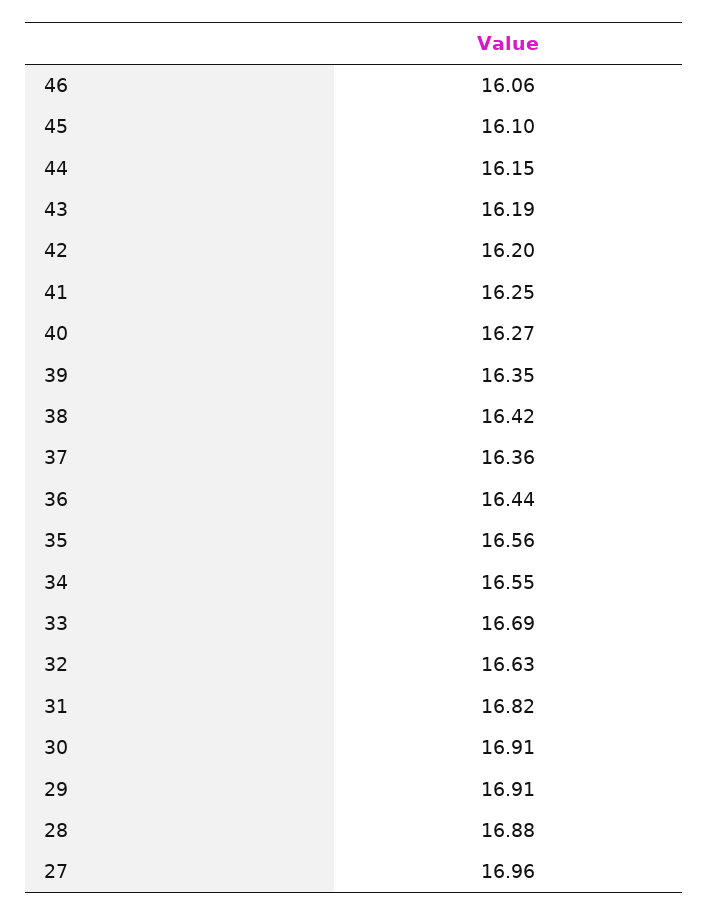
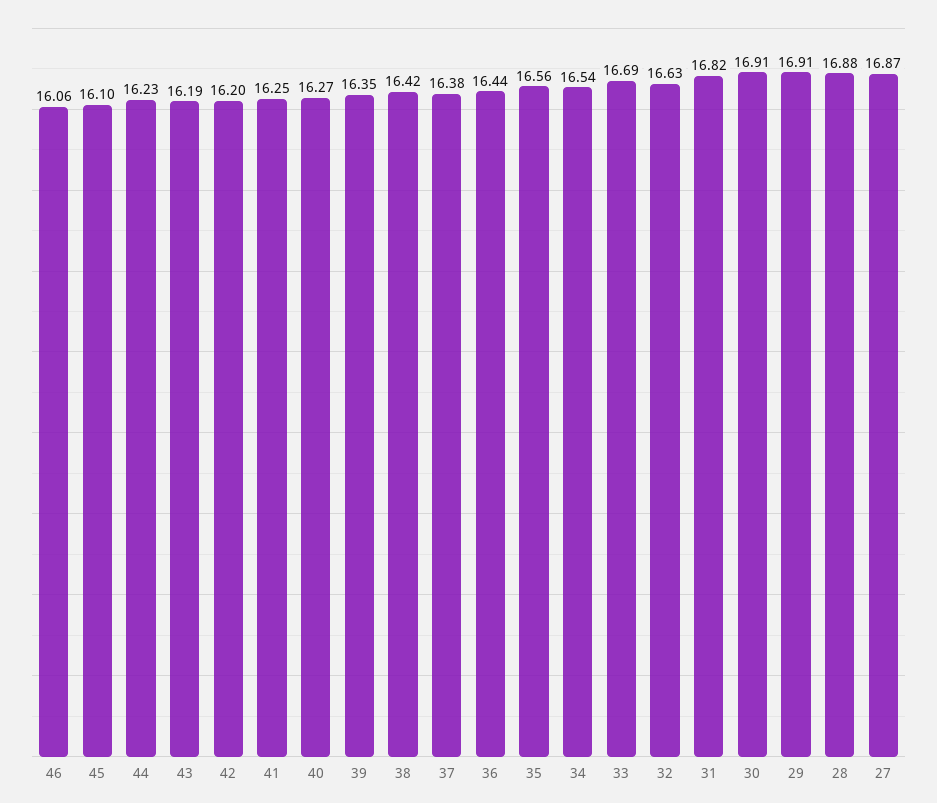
44: 16.15 -> 16.23
37: 16.36 -> 16.38
34: 16.55 -> 16.54
27: 16.96 -> 16.87

